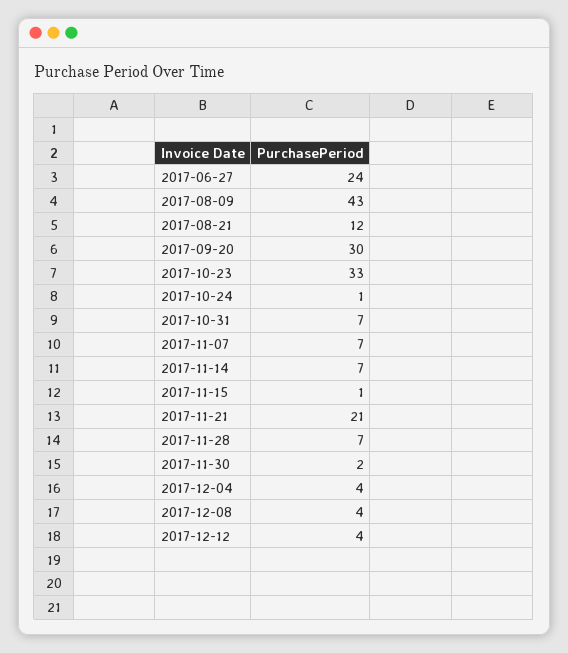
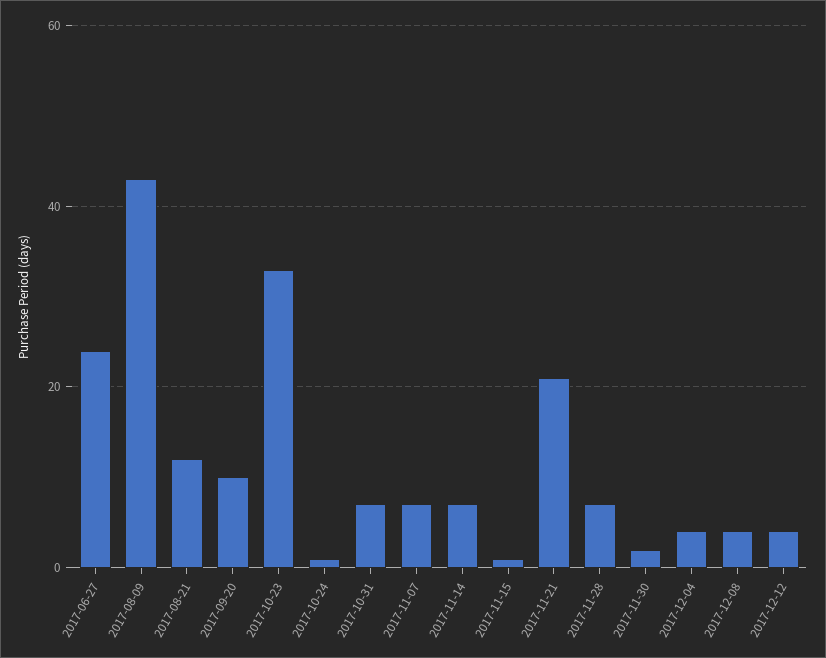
2017-09-20: 30 -> 10

